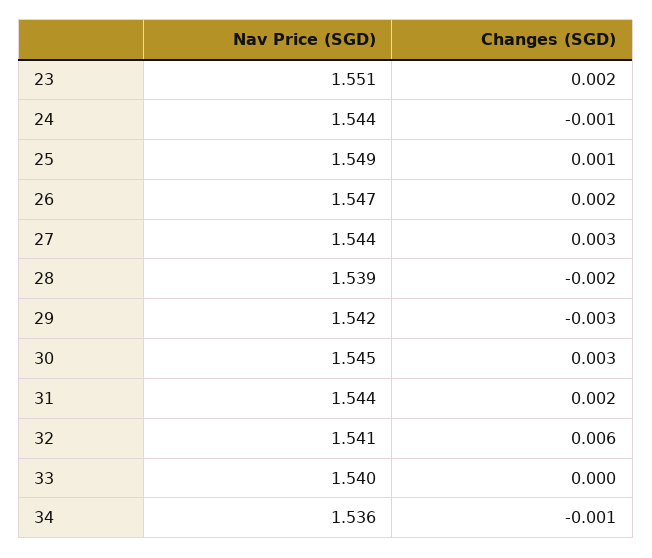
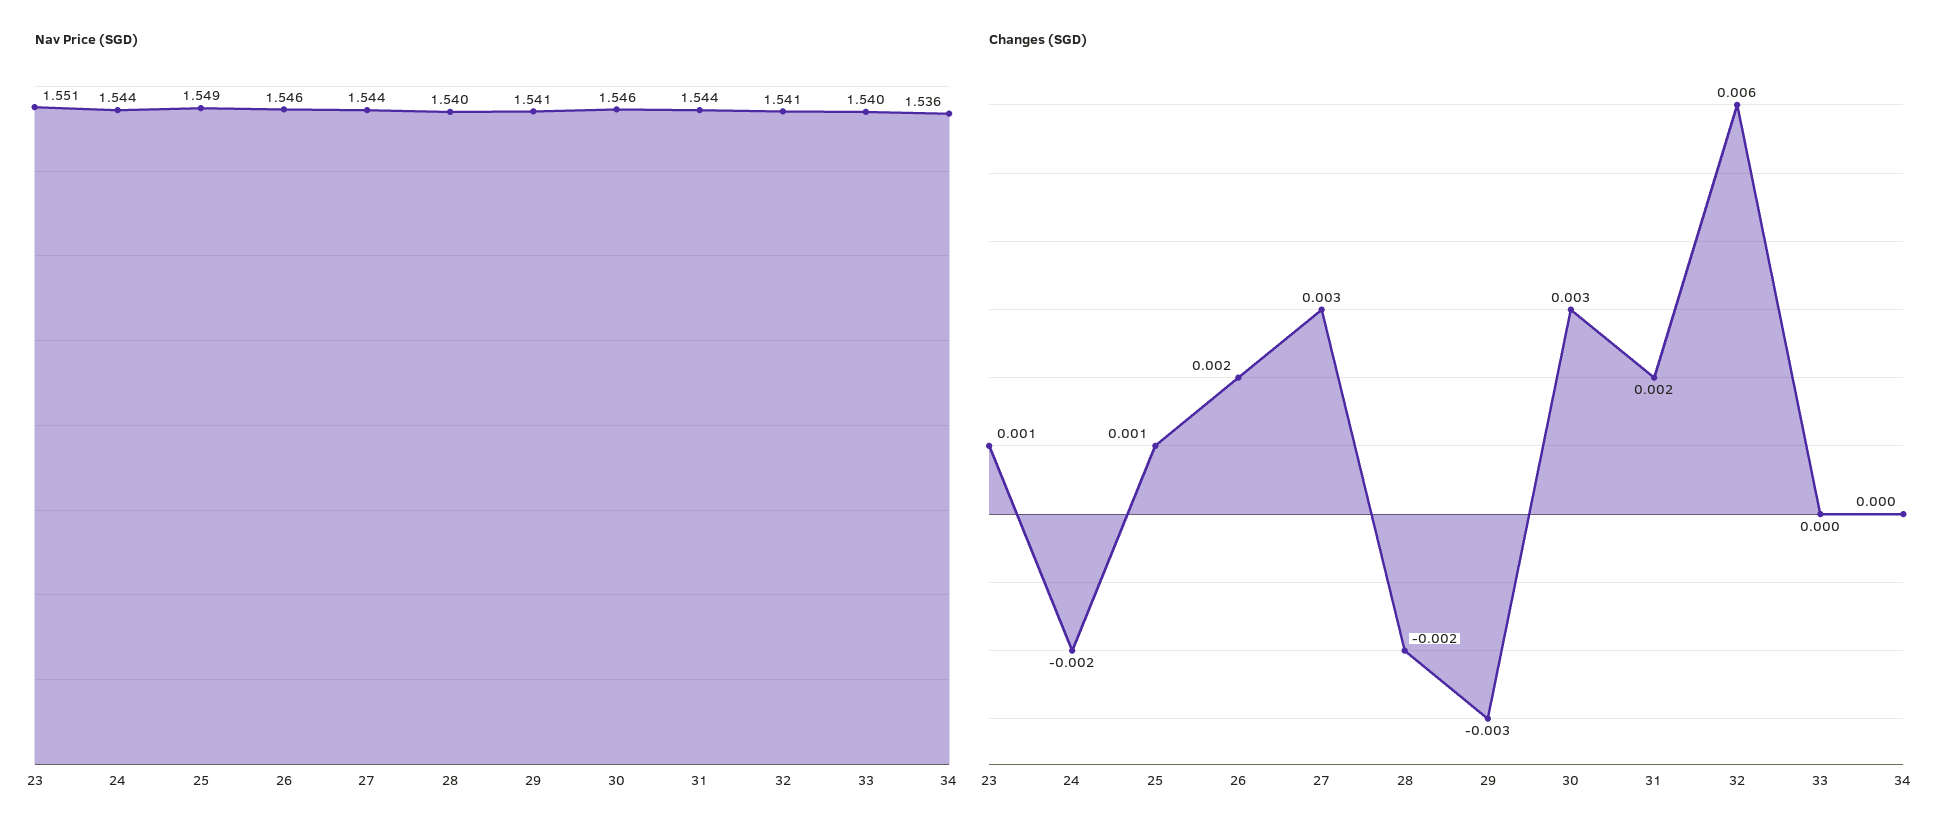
Changes (SGD), 23: 0.002 -> 0.001
Changes (SGD), 24: -0.001 -> -0.002
Nav Price (SGD), 26: 1.547 -> 1.546
Nav Price (SGD), 28: 1.539 -> 1.54
Nav Price (SGD), 29: 1.542 -> 1.541
Nav Price (SGD), 30: 1.545 -> 1.546
Changes (SGD), 34: -0.001 -> 0

